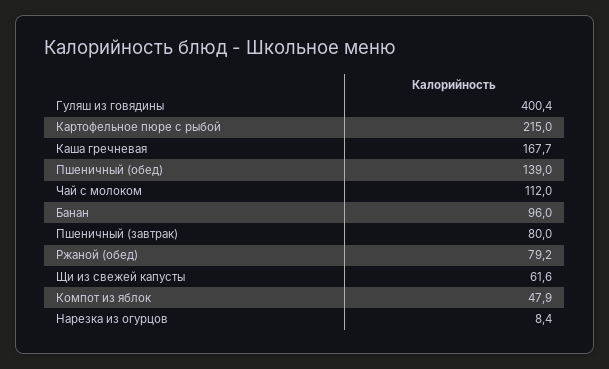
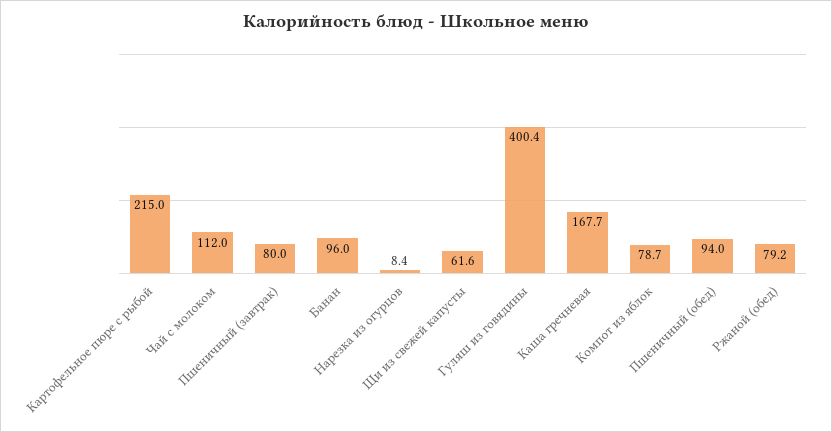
Пшеничный (обед): 139 -> 94
Компот из яблок: 47.9 -> 78.7

